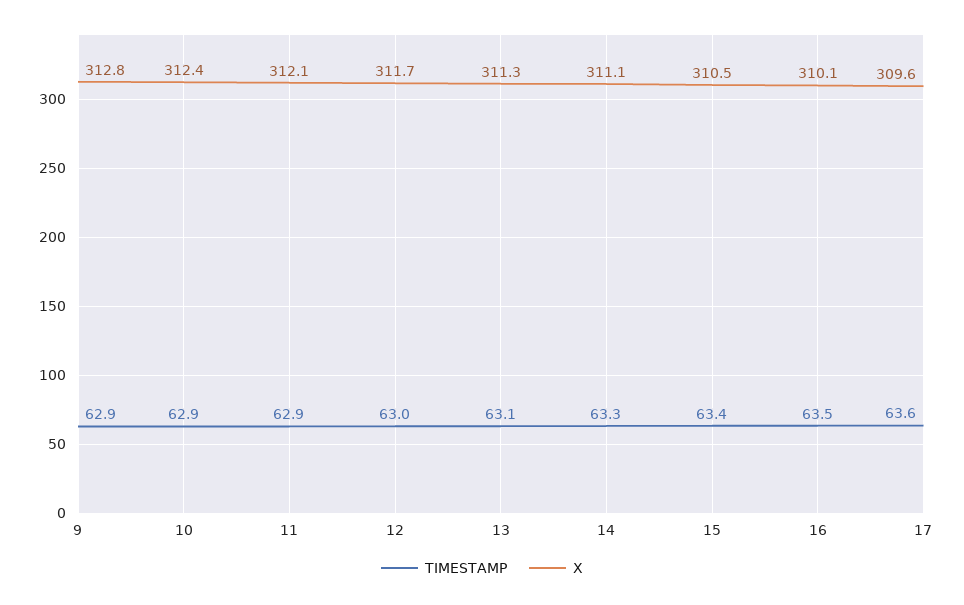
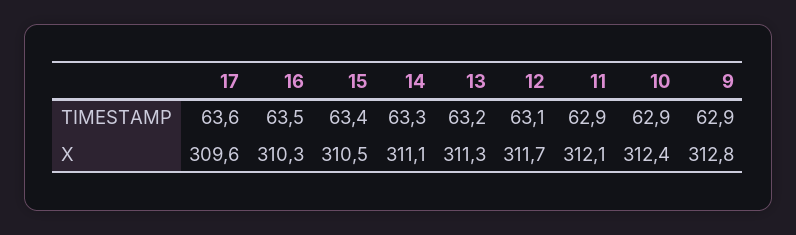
TIMESTAMP, 12: 63 -> 63.1
TIMESTAMP, 13: 63.1 -> 63.2
X, 16: 310.1 -> 310.3

